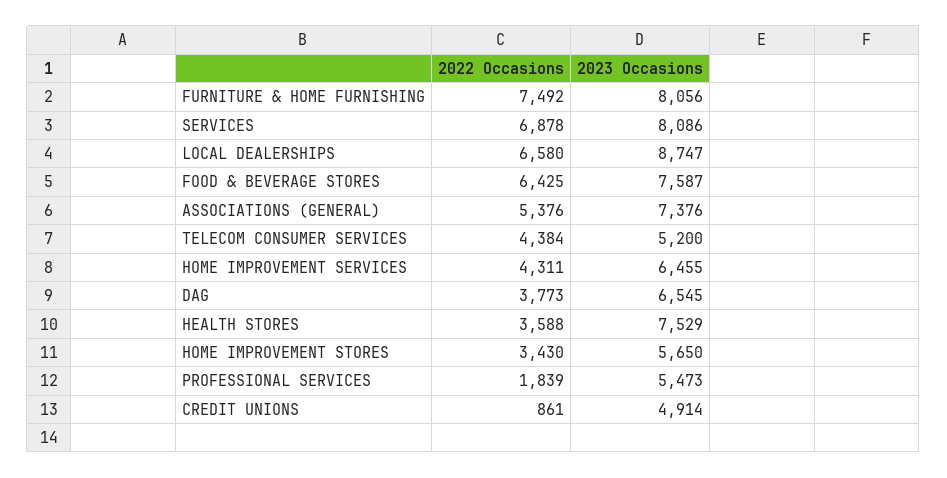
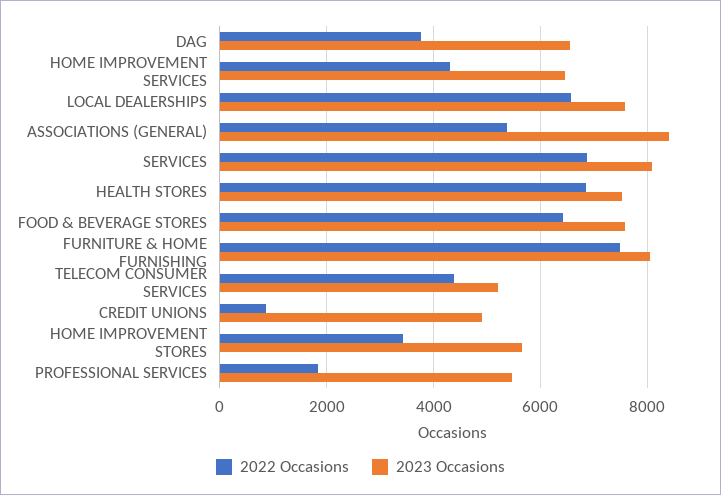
2023 Occasions, LOCAL DEALERSHIPS: 8747 -> 7600
2023 Occasions, ASSOCIATIONS (GENERAL): 7376 -> 8400
2022 Occasions, HEALTH STORES: 3588 -> 6800

